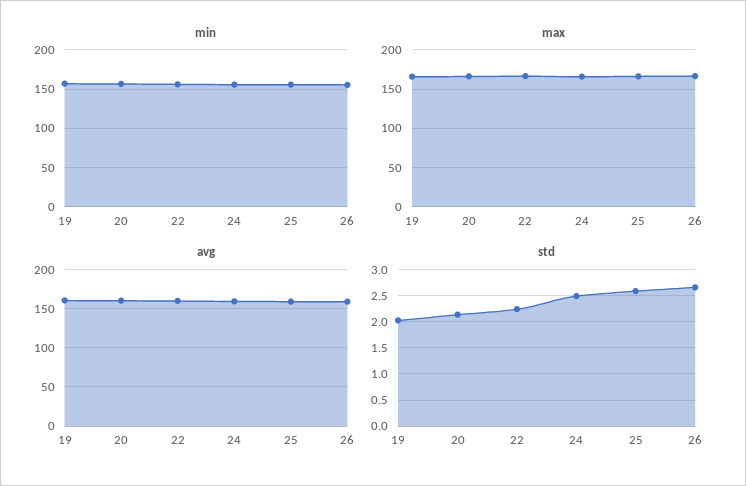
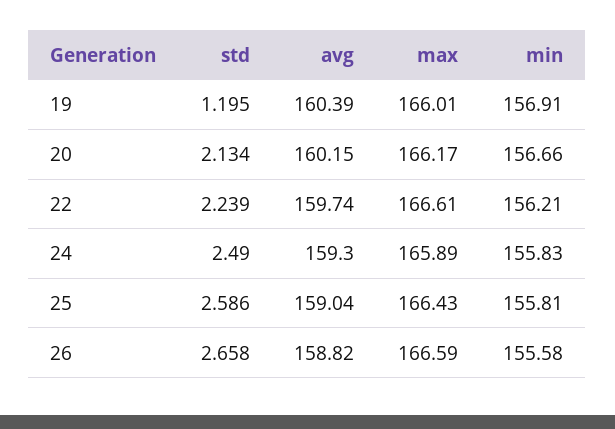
std, 19: 2 -> 1.195

